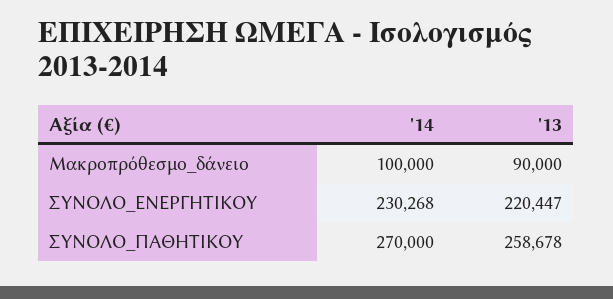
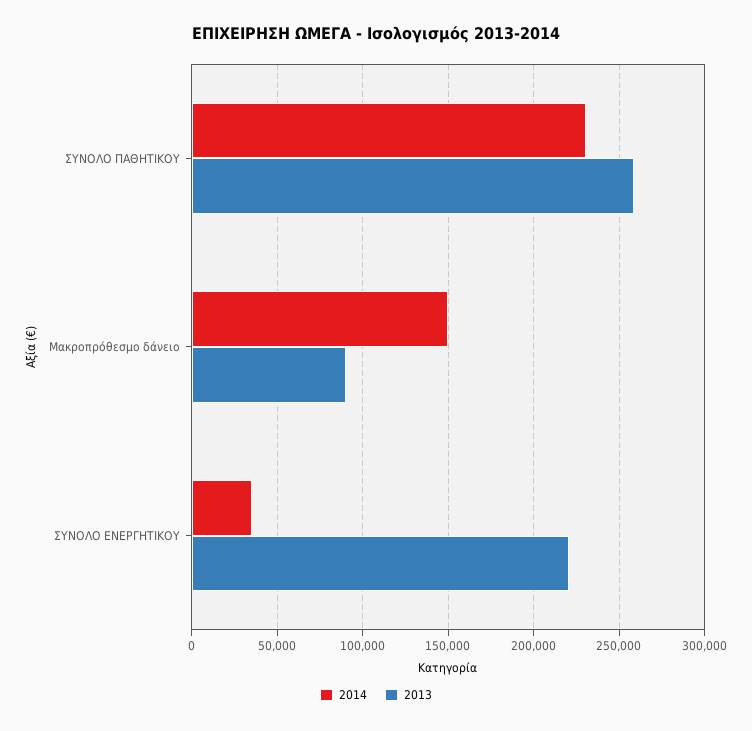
'14, Μακροπρόθεσμο_δάνειο: 100000 -> 150000
'14, ΣΥΝΟΛΟ_ΕΝΕΡΓΗΤΙΚΟΥ: 230268 -> 35000
'14, ΣΥΝΟΛΟ_ΠΑΘΗΤΙΚΟΥ: 270000 -> 230000

